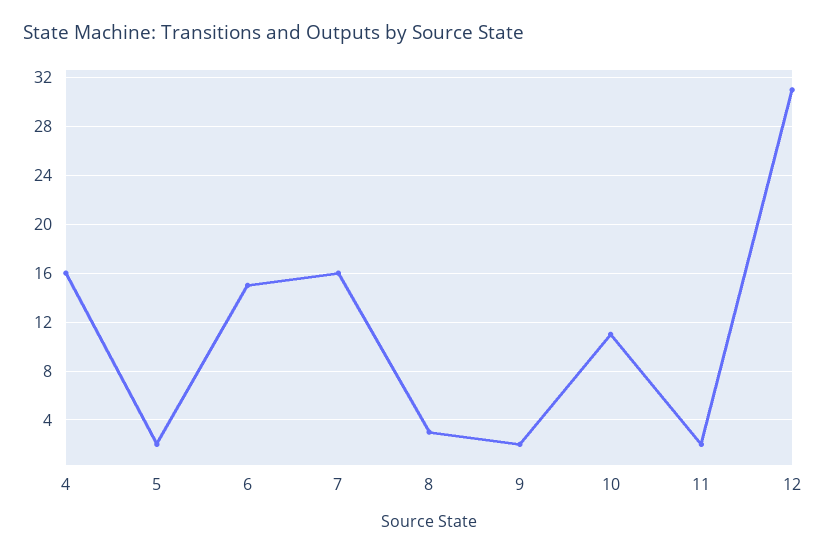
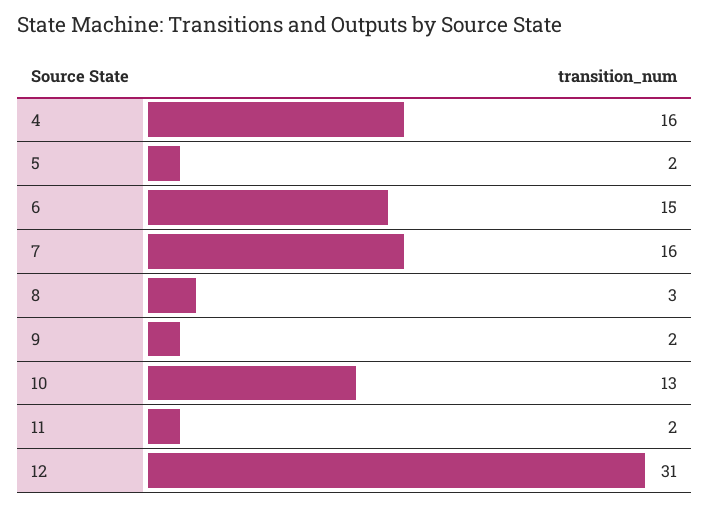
10: 11 -> 13

